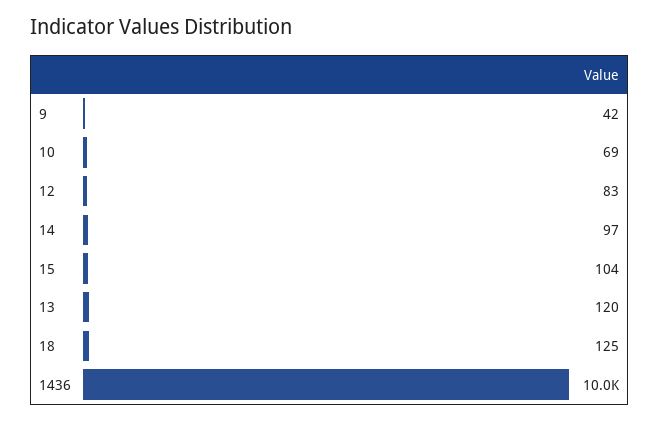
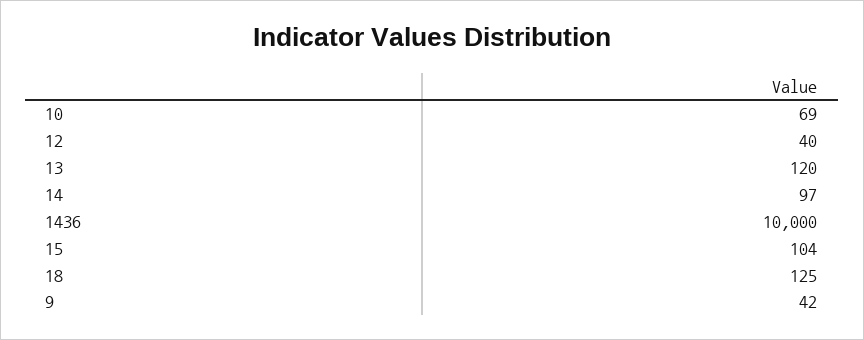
12: 83 -> 40

